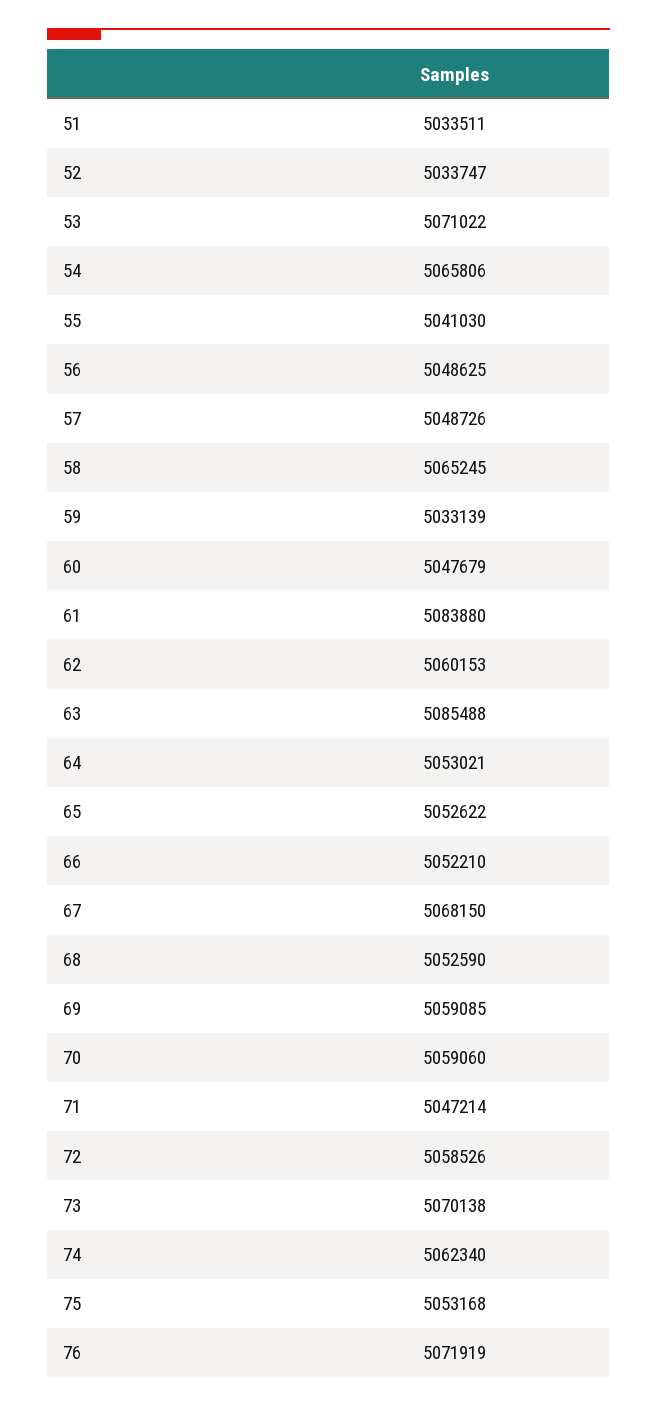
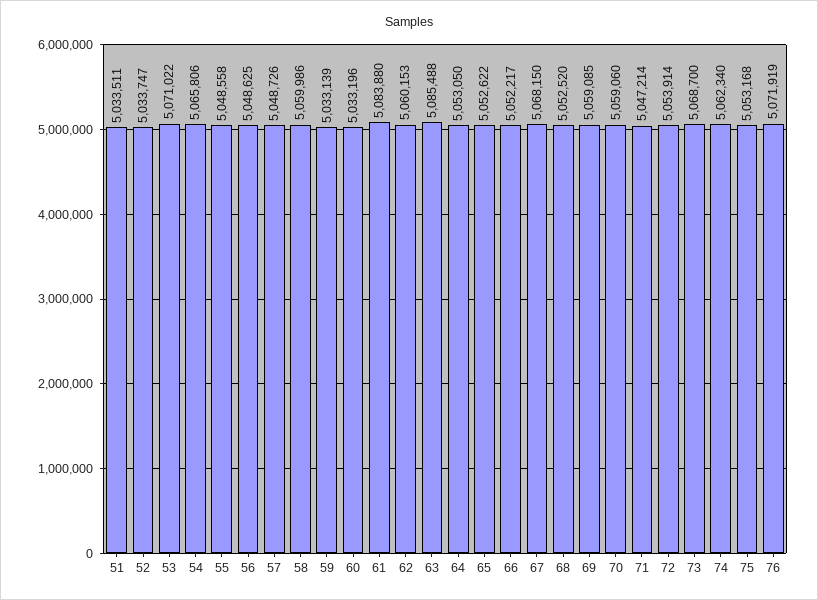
55: 5041030 -> 5048558
58: 5065245 -> 5059986
60: 5047679 -> 5033196
64: 5053021 -> 5053050
66: 5052210 -> 5052217
68: 5052590 -> 5052520
72: 5058526 -> 5053914
73: 5070138 -> 5068700

